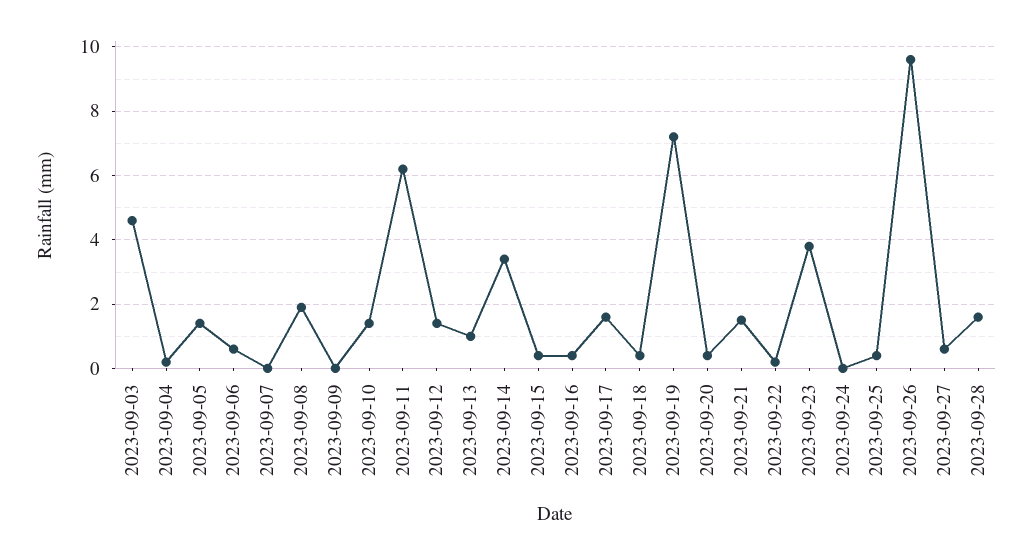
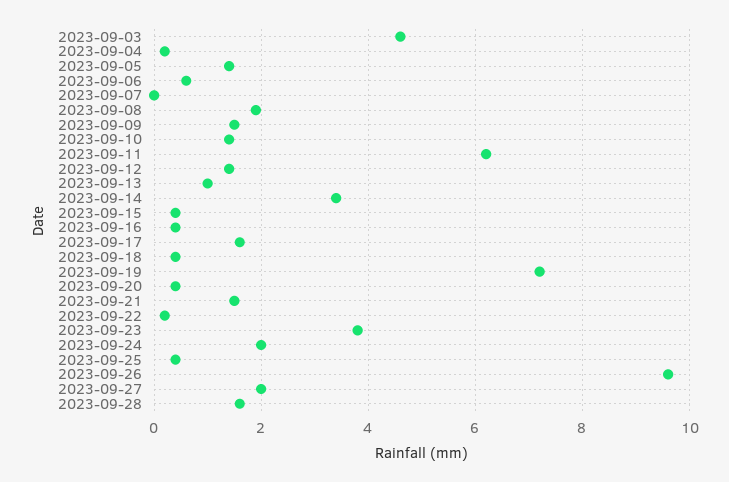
2023-09-09: 0 -> 1.5
2023-09-24: 0 -> 2
2023-09-27: 0.5 -> 2

